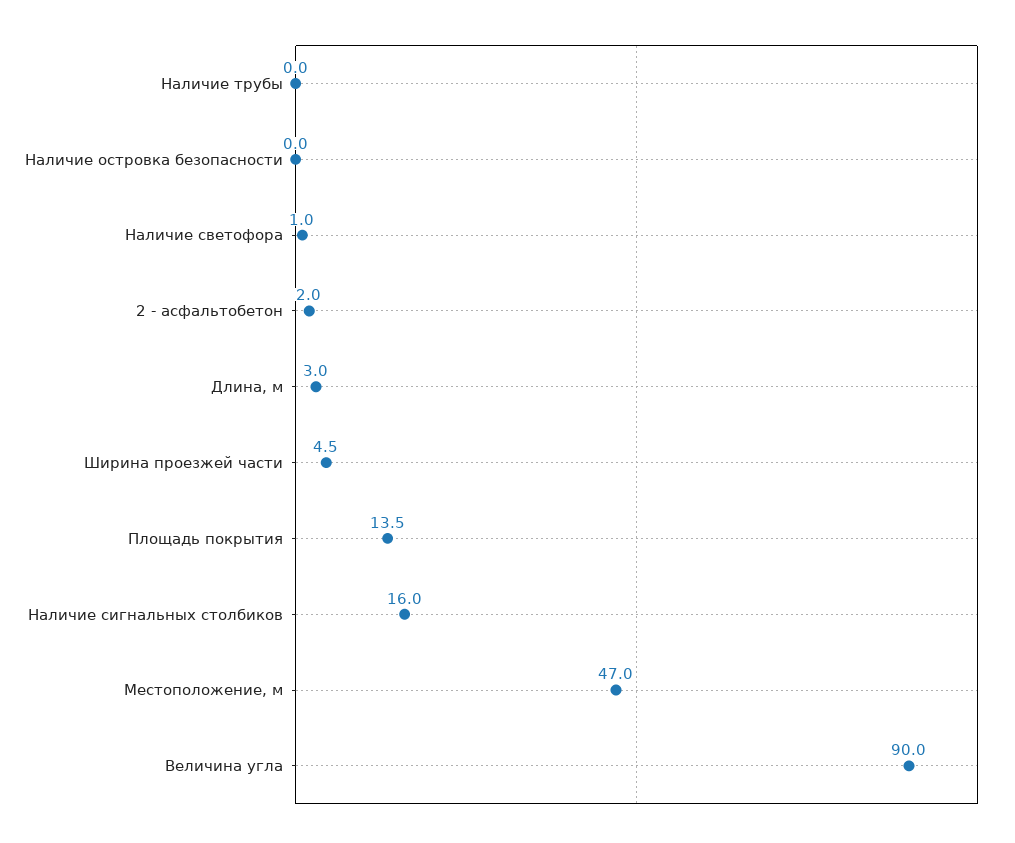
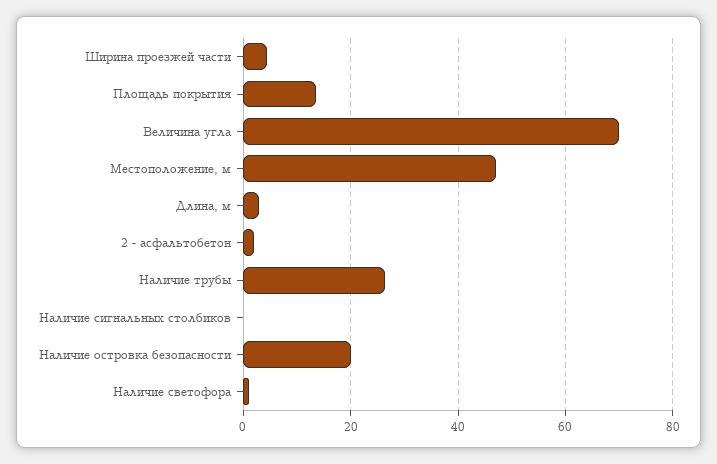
Наличие трубы: 0 -> 26
Наличие островка безопасности: 0 -> 20
Наличие сигнальных столбиков: 16 -> 0
Величина угла: 90 -> 70

